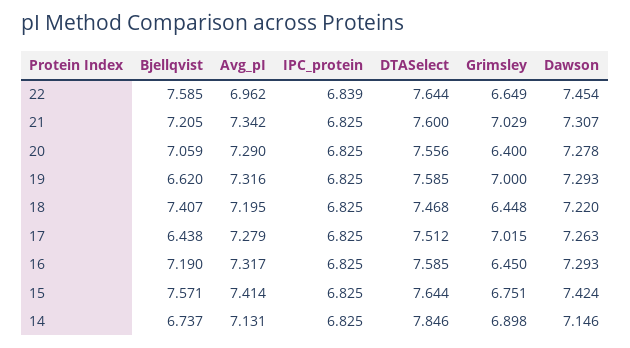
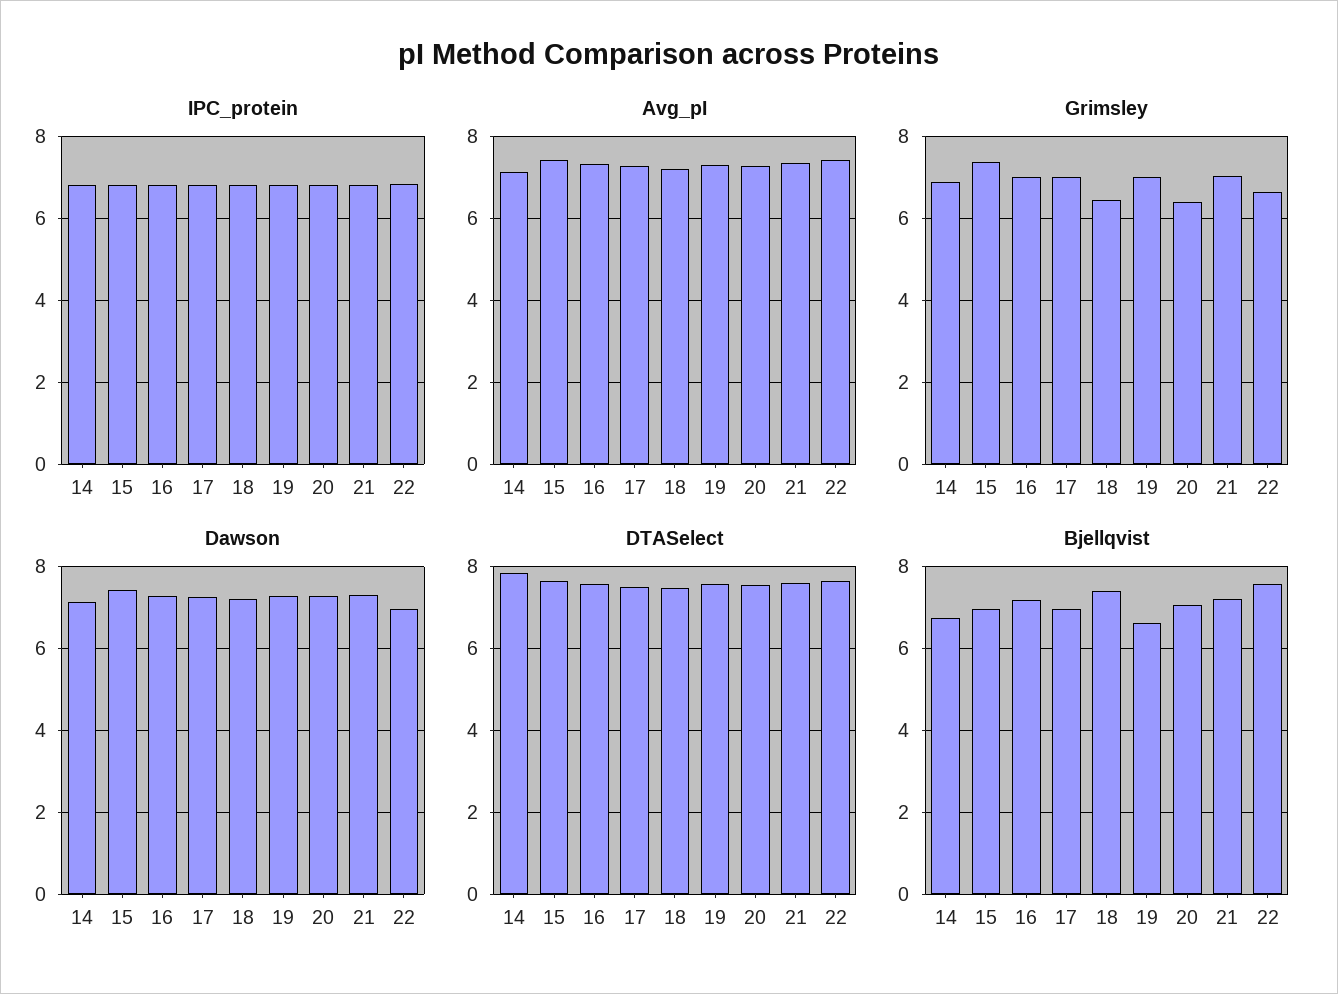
Avg_pI, 22: 6.962 -> 7.4
Dawson, 22: 7.454 -> 7
Bjellqvist, 17: 6.438 -> 7
Grimsley, 16: 6.45 -> 7
Bjellqvist, 15: 7.571 -> 7
Grimsley, 15: 6.751 -> 7.4

